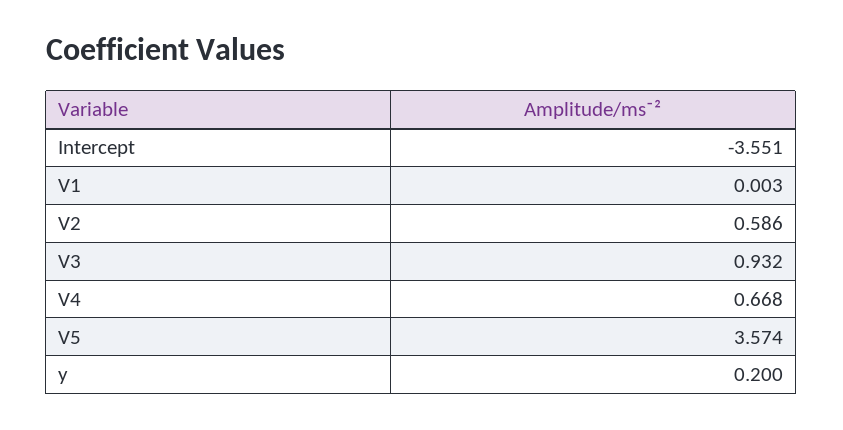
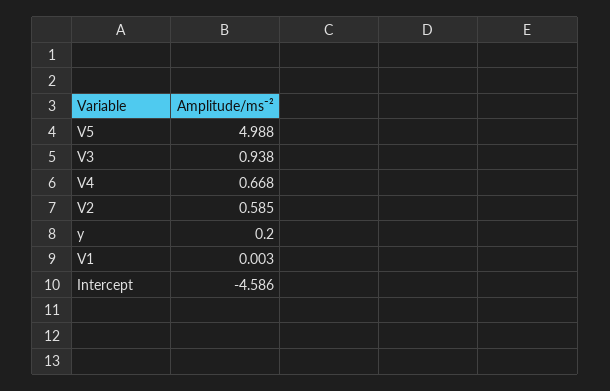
Intercept: -3.551 -> -4.586
V2: 0.586 -> 0.585
V3: 0.932 -> 0.938
V5: 3.574 -> 4.988

